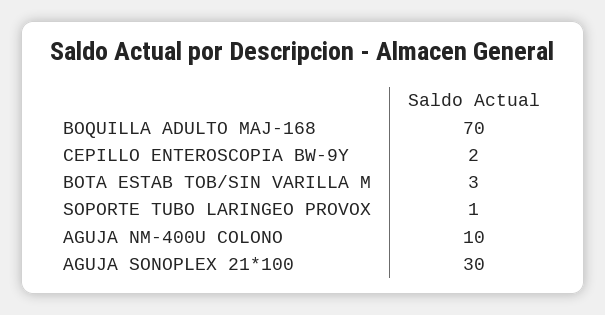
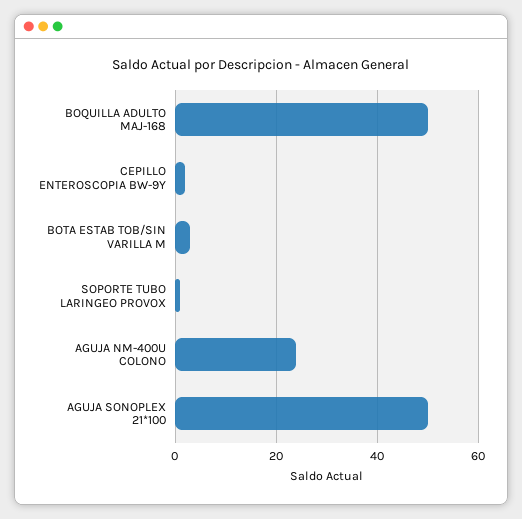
BOQUILLA ADULTO MAJ-168: 70 -> 50
AGUJA NM-400U COLONO: 10 -> 25
AGUJA SONOPLEX 21*100: 30 -> 50

